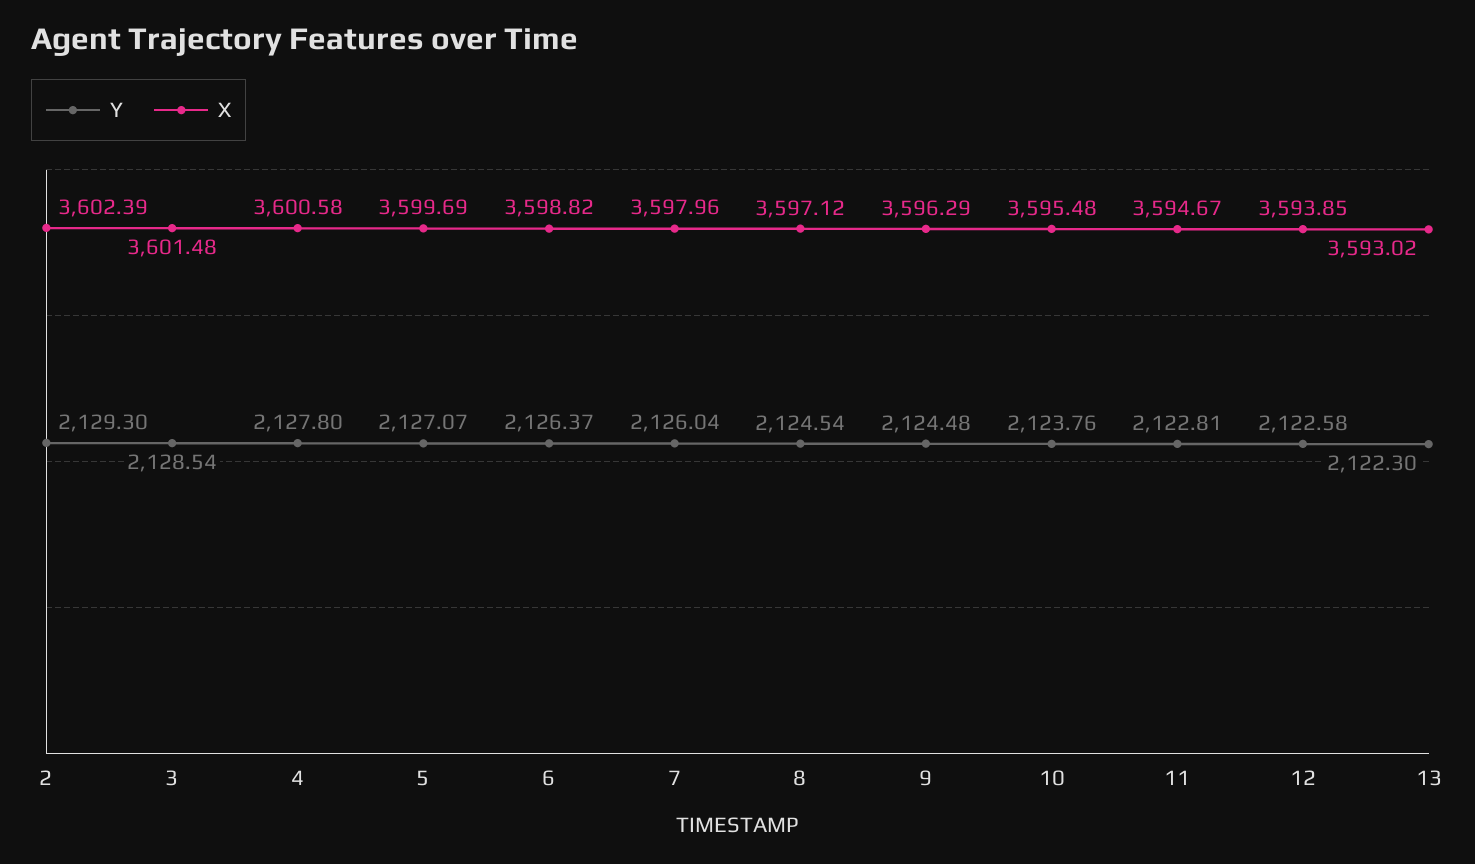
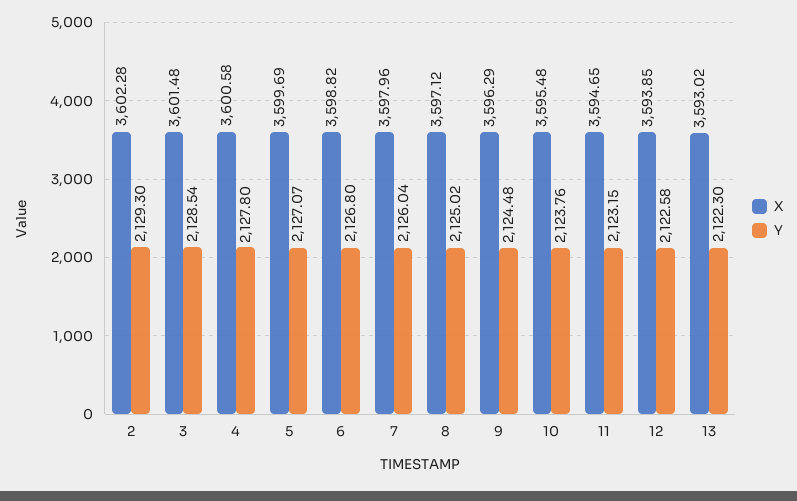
X, 2: 3602.39 -> 3602.28
Y, 6: 2126.37 -> 2126.8
Y, 8: 2124.54 -> 2125.02
Y, 11: 2122.81 -> 2123.15
X, 11: 3594.67 -> 3594.65

